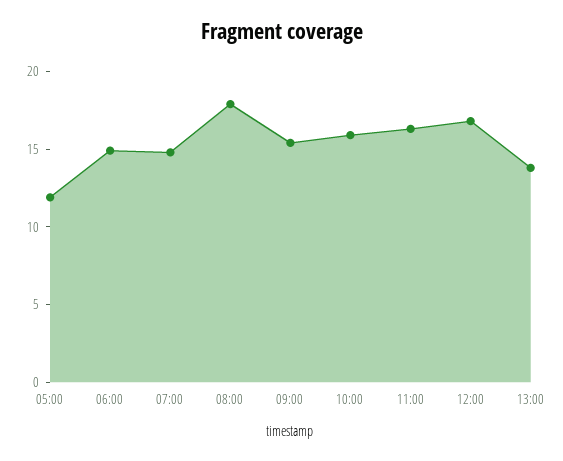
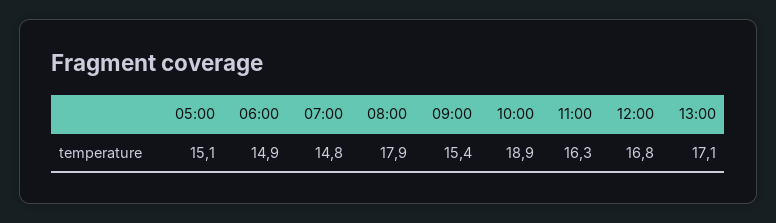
05:00: 12 -> 15.1
10:00: 16 -> 18.9
13:00: 14 -> 17.1

